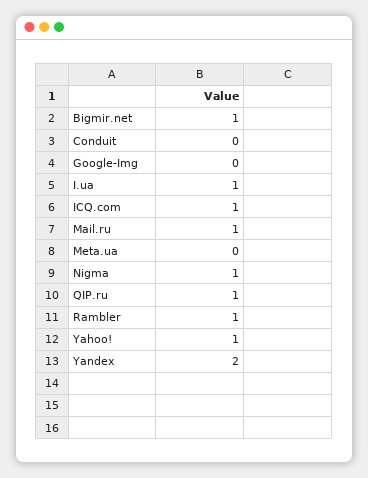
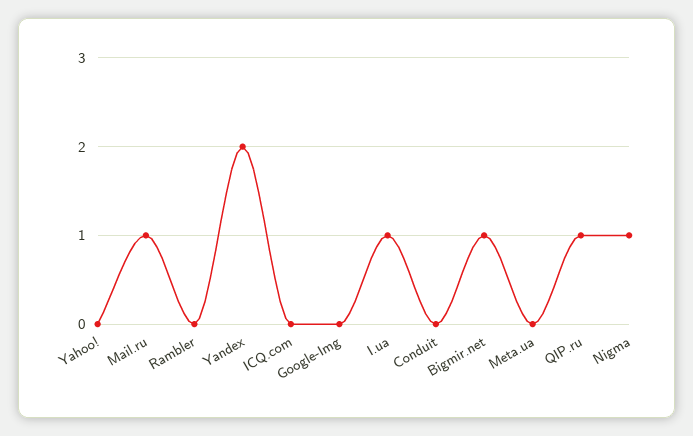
ICQ.com: 1 -> 0
Rambler: 1 -> 0
Yahoo!: 1 -> 0

